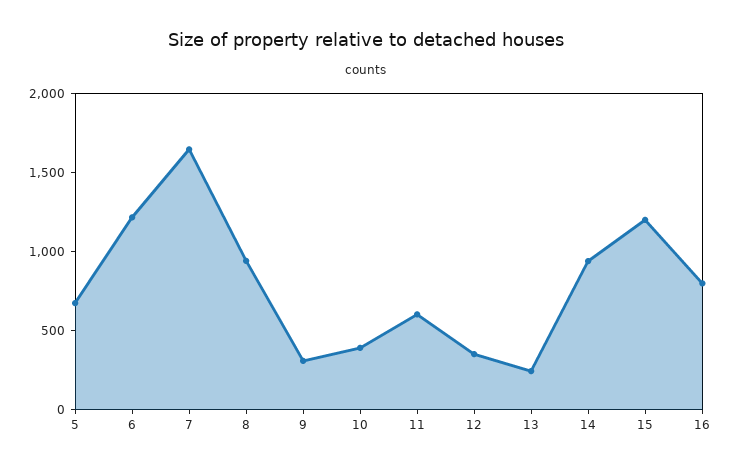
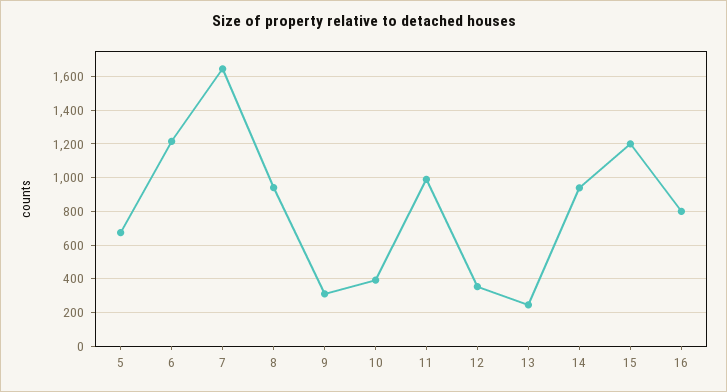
11: 600 -> 1000

